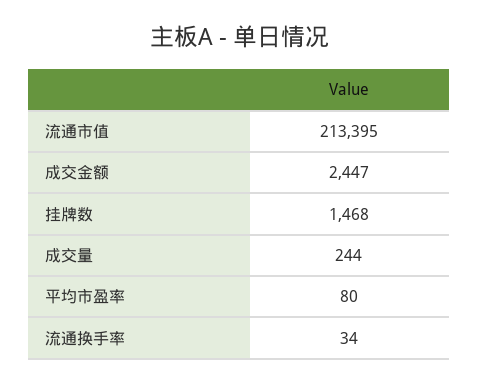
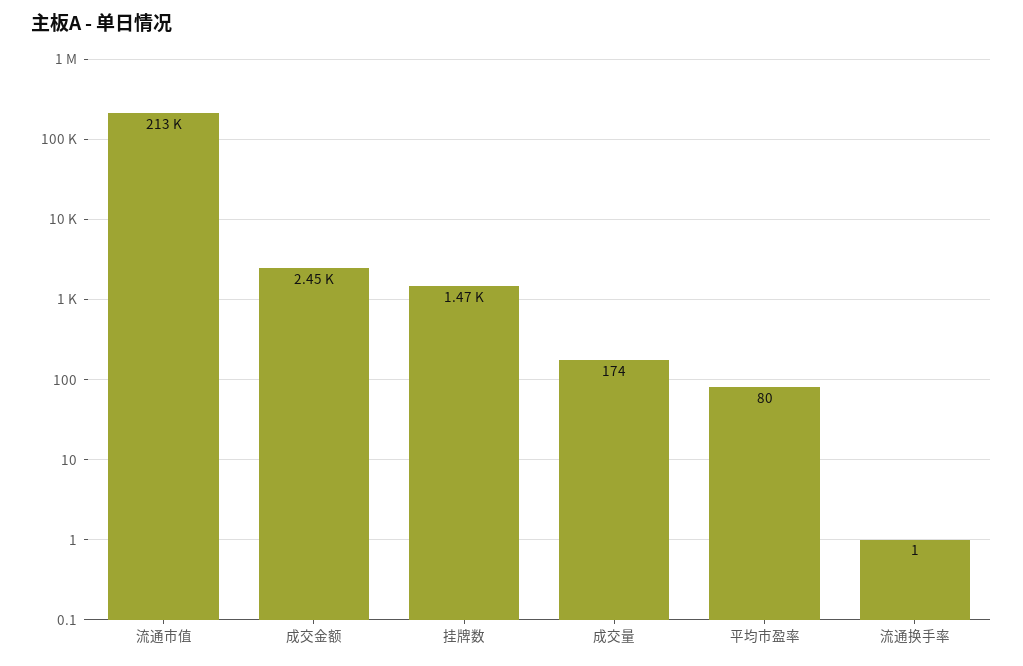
成交量: 244 -> 174
流通换手率: 34 -> 1

